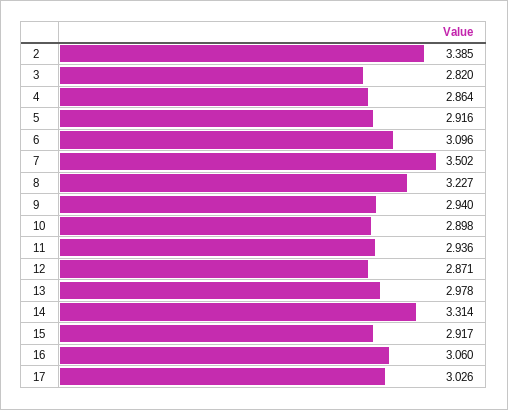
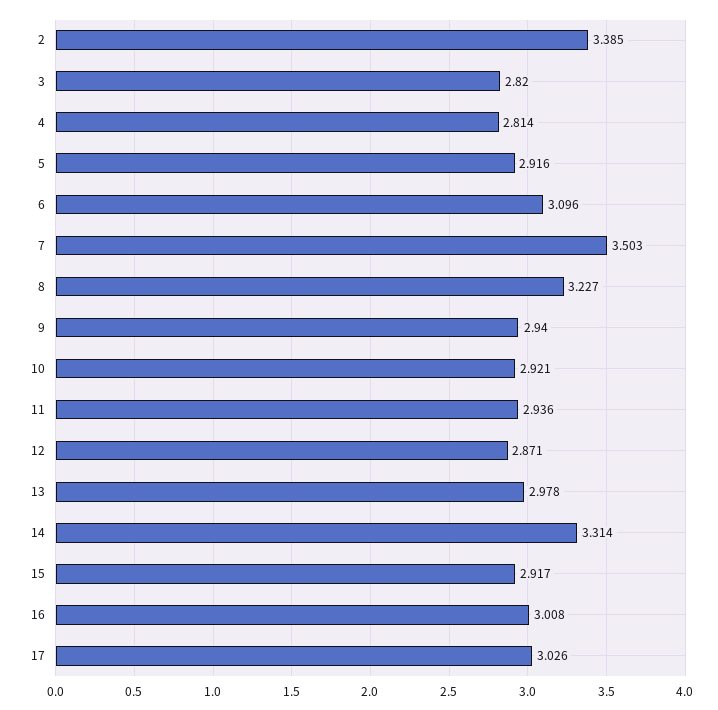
4: 2.864 -> 2.814
7: 3.502 -> 3.503
10: 2.898 -> 2.921
16: 3.06 -> 3.008

